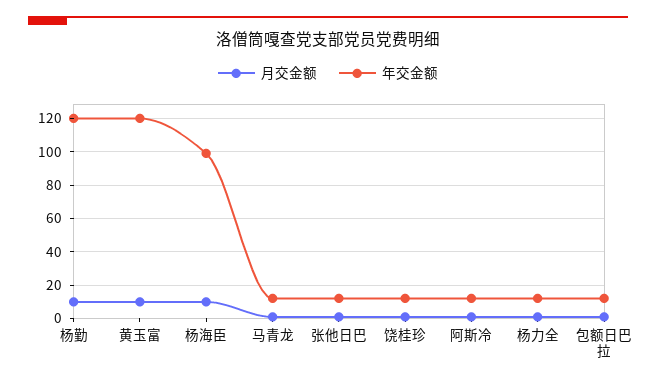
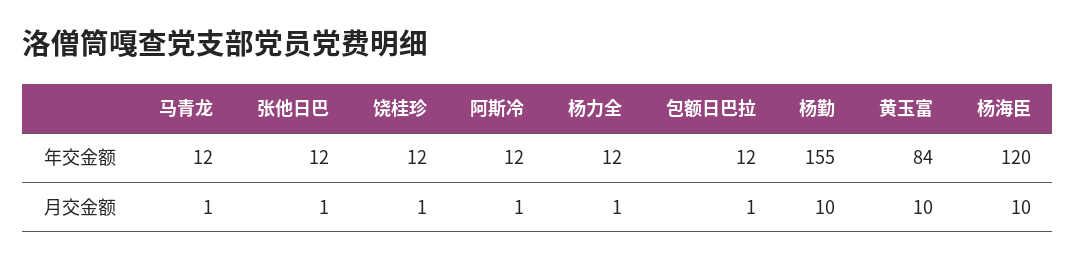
年交金额, 杨勤: 120 -> 155
年交金额, 黄玉富: 120 -> 84
年交金额, 杨海臣: 100 -> 120

